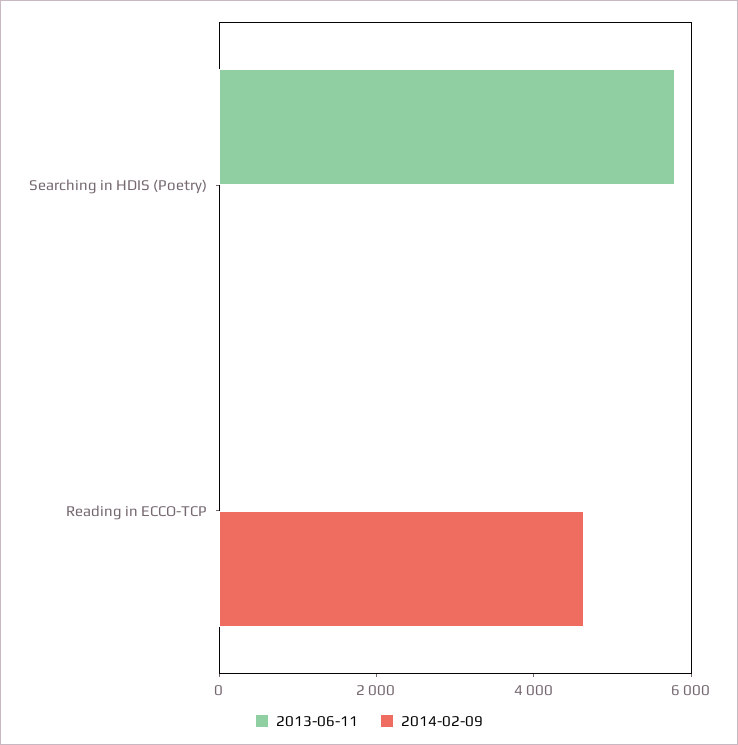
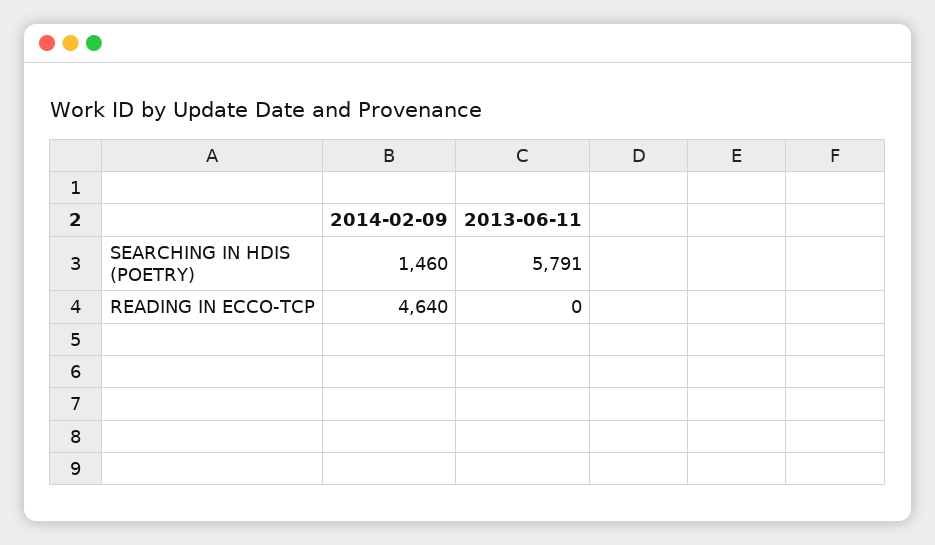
2014-02-09, Searching in HDIS (Poetry): 0 -> 1460

